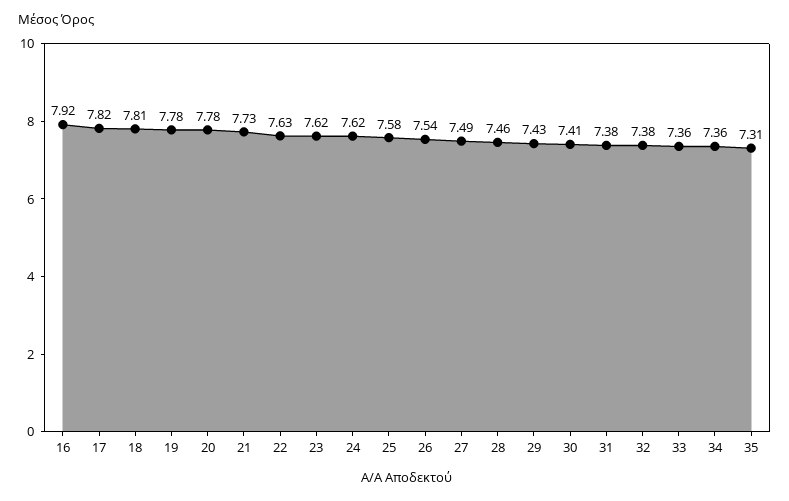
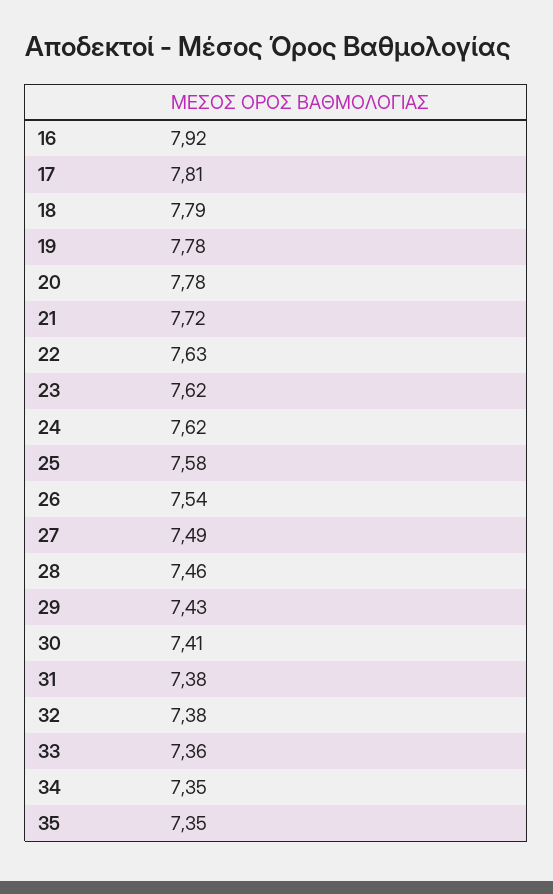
17: 7.82 -> 7.81
18: 7.81 -> 7.79
21: 7.73 -> 7.72
34: 7.36 -> 7.35
35: 7.31 -> 7.35

